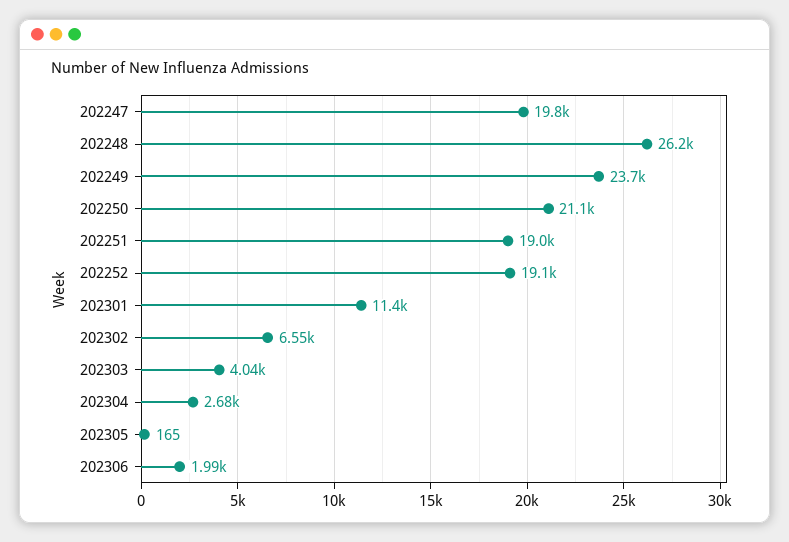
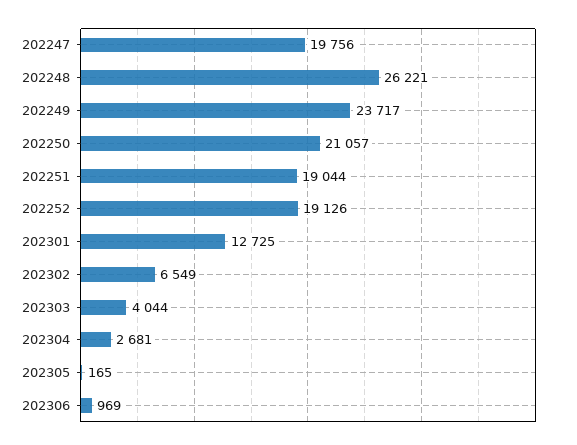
202301: 11400 -> 12725
202306: 1990 -> 969

